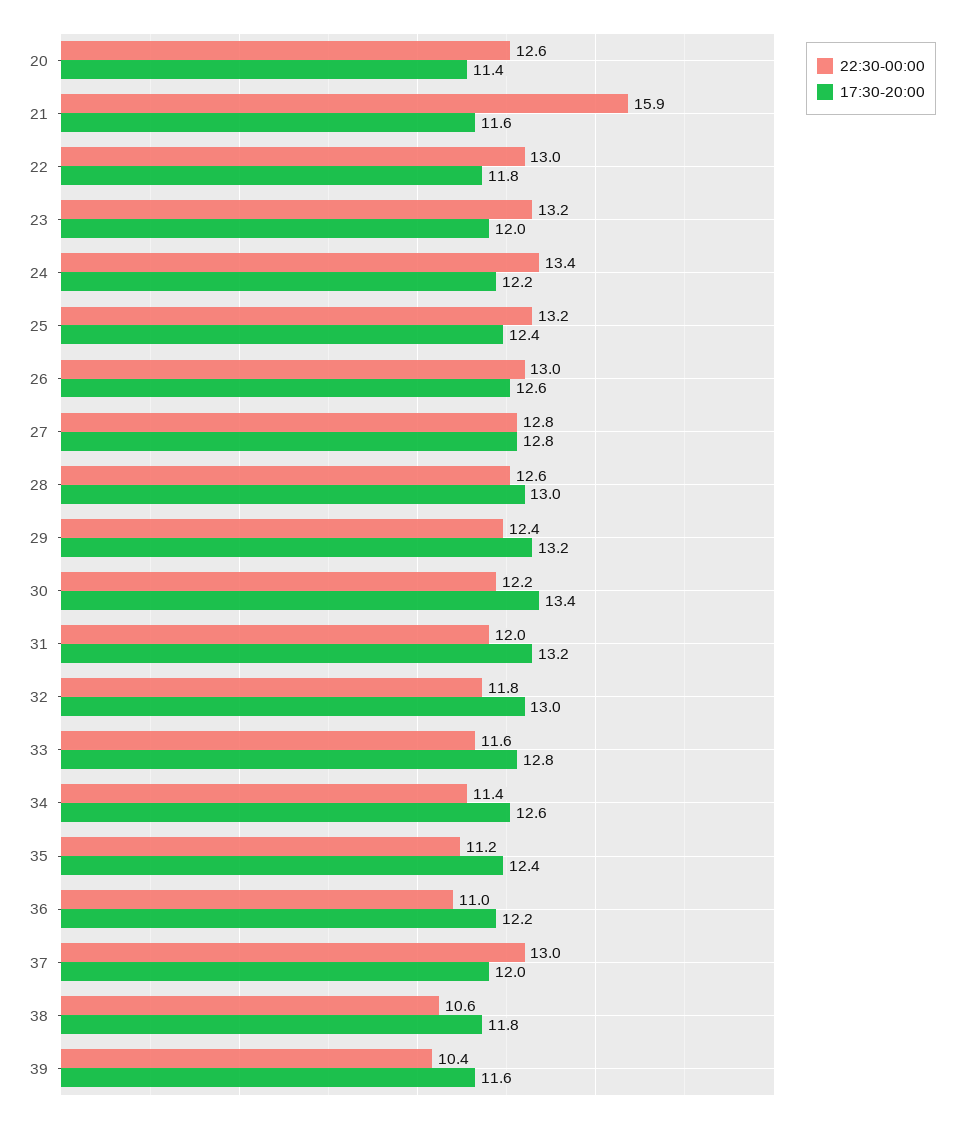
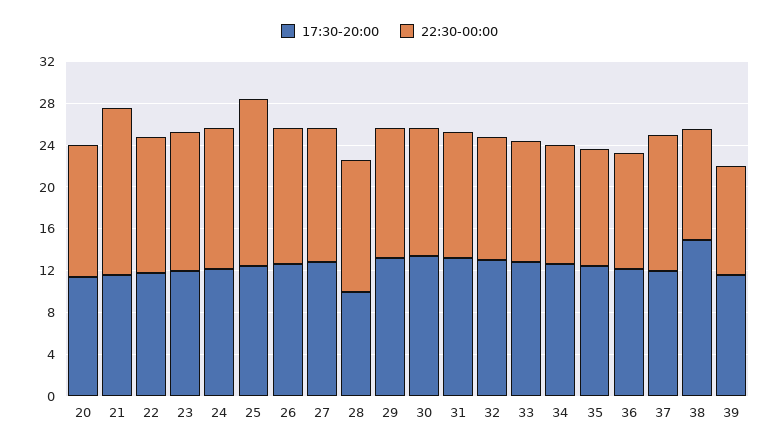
22:30-00:00, 25: 13.2 -> 16
17:30-20:00, 28: 13 -> 10
17:30-20:00, 38: 11.8 -> 15

